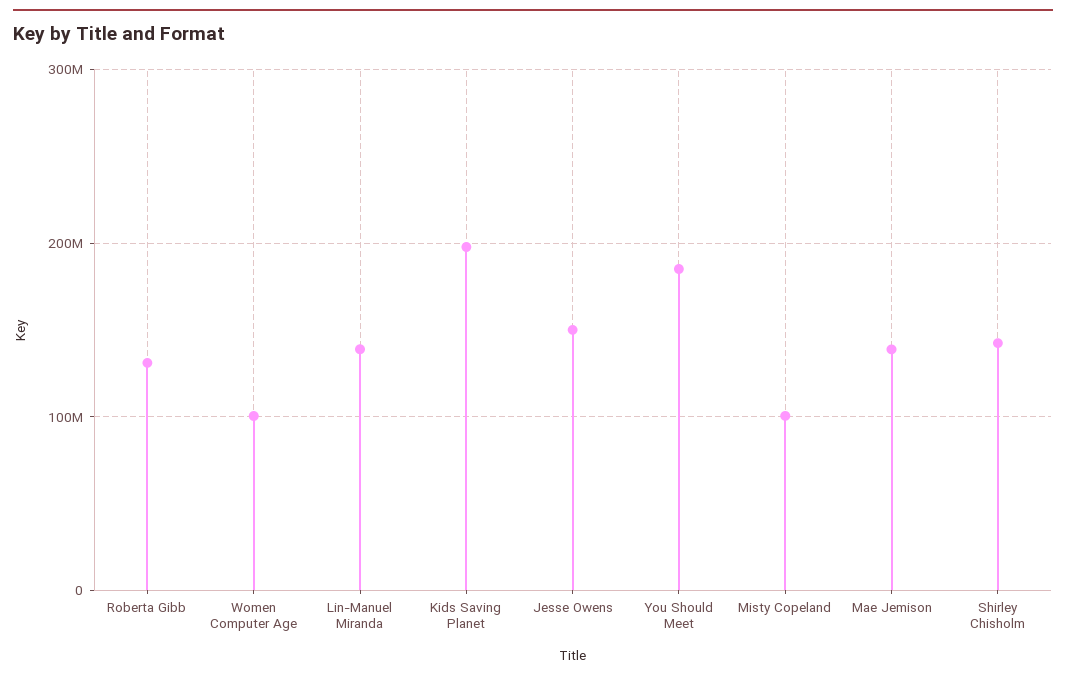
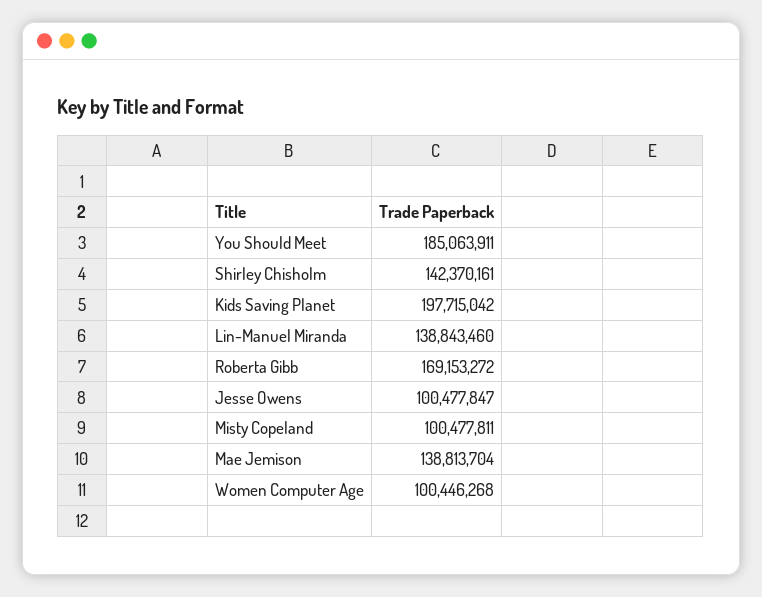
Roberta Gibb: 130000000 -> 169153272
Jesse Owens: 150000000 -> 100477847

